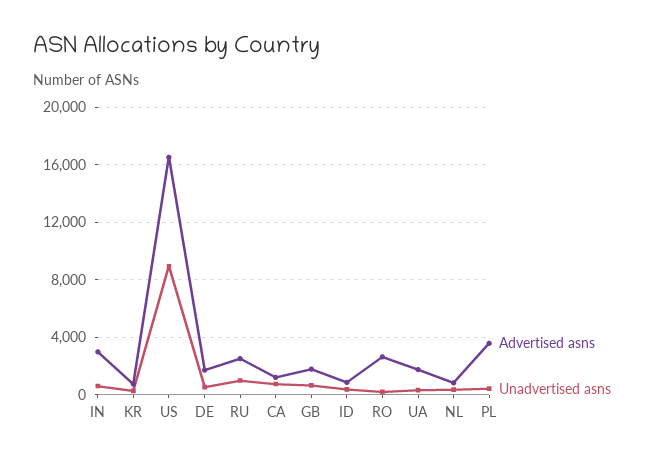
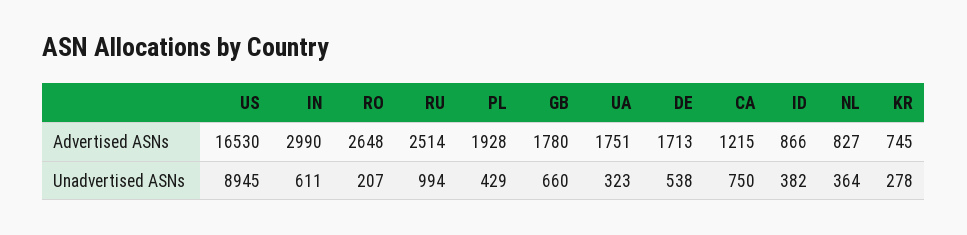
Advertised asns, PL: 3500 -> 1928

